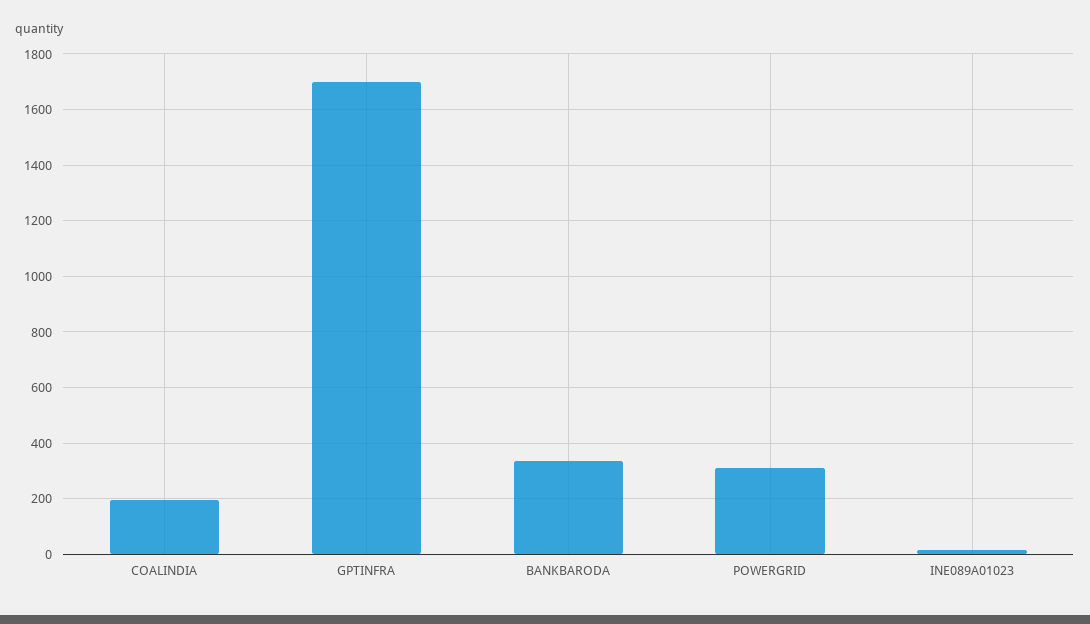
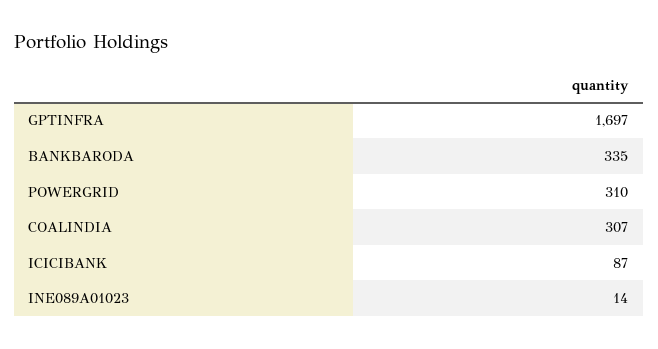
COALINDIA: 200 -> 307
ICICIBANK: none -> 87

